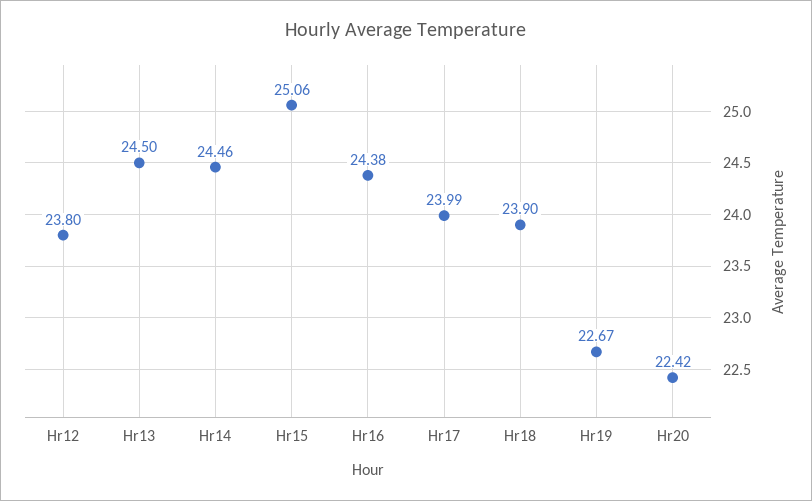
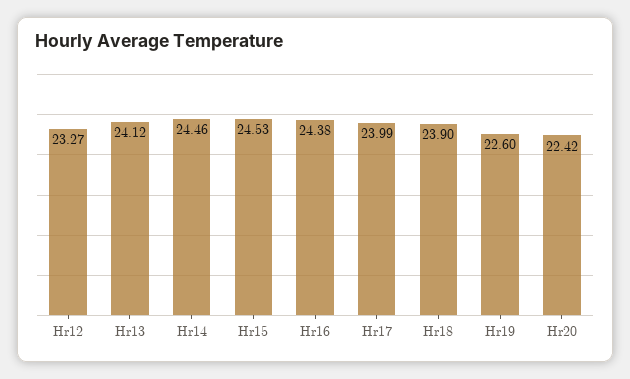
Hr12: 23.8 -> 23.27
Hr13: 24.5 -> 24.12
Hr15: 25.06 -> 24.53
Hr19: 22.67 -> 22.6

